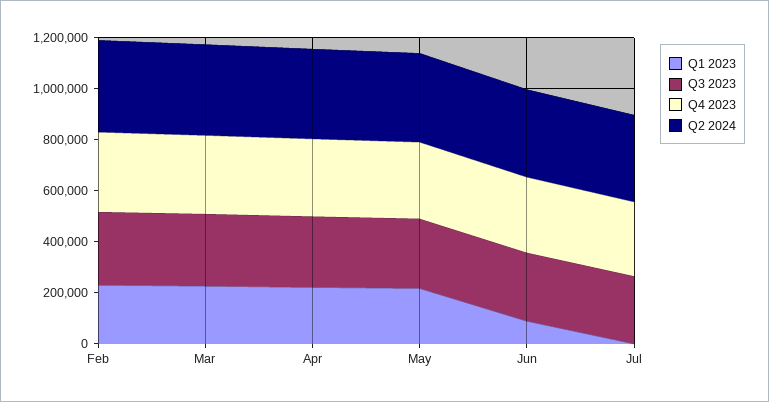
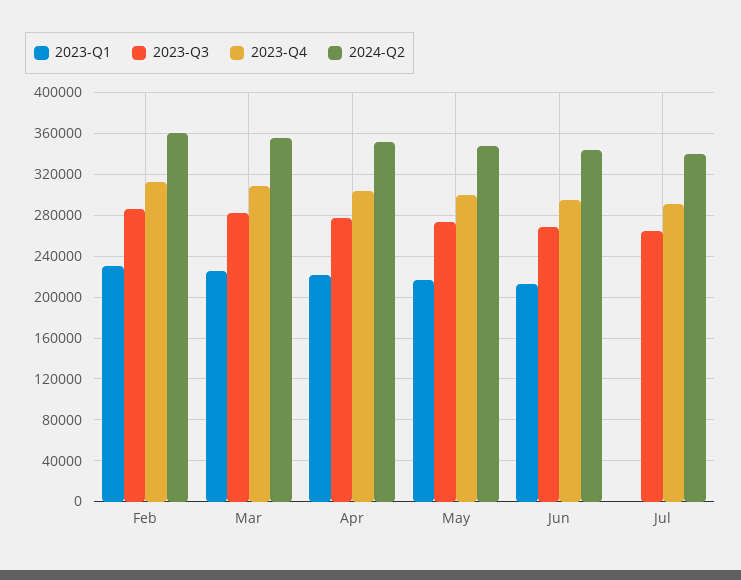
Q1 2023, Jun: 100000 -> 210000

